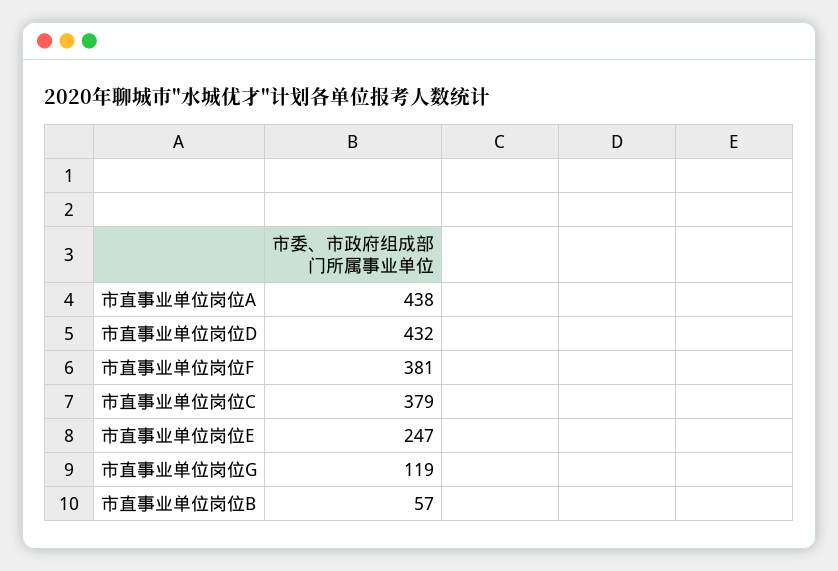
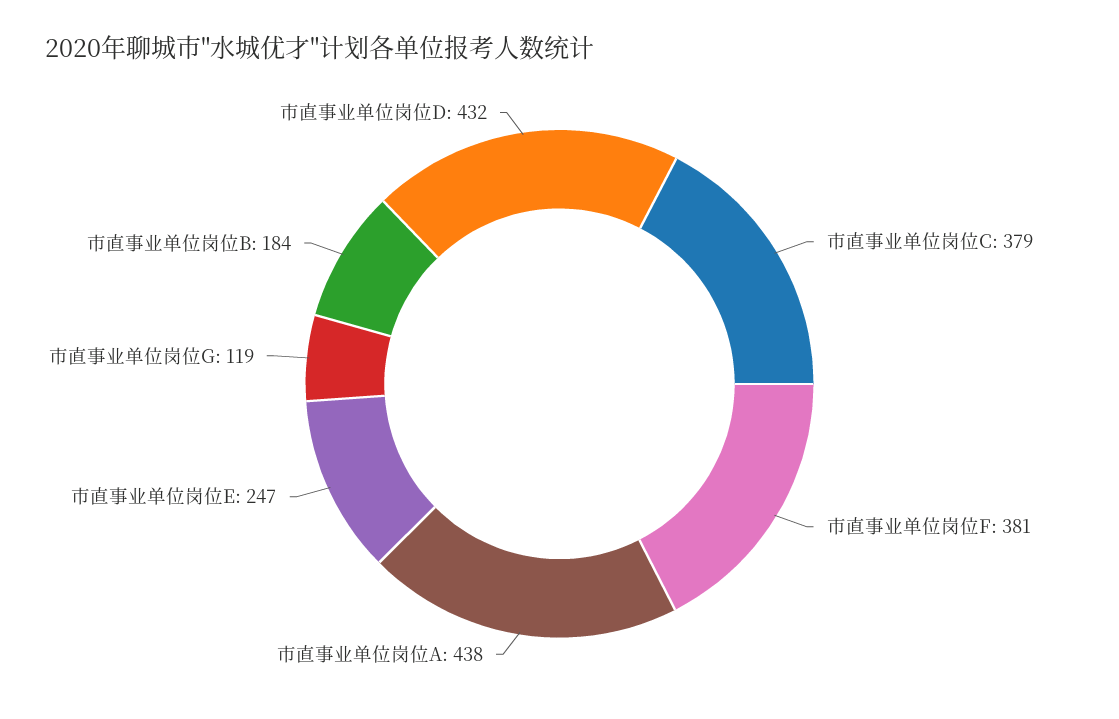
市直事业单位岗位B: 57 -> 184

